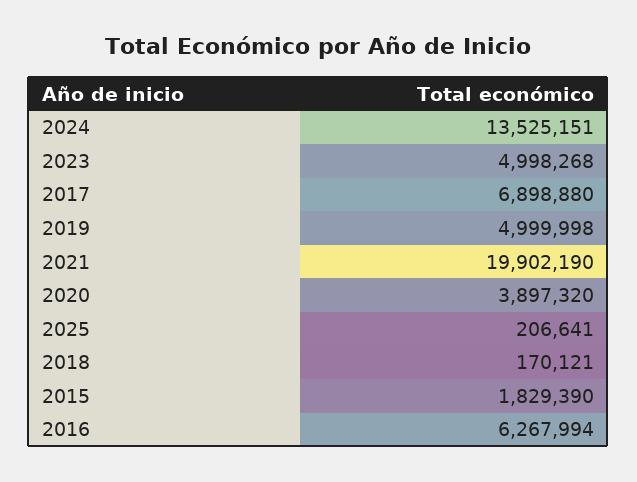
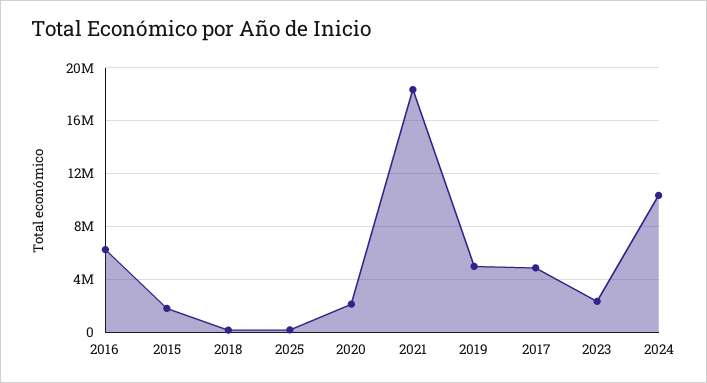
2024: 13525151 -> 10500000
2023: 4998268 -> 2500000
2017: 6898880 -> 5000000
2021: 19902190 -> 18500000
2020: 3897320 -> 2000000

